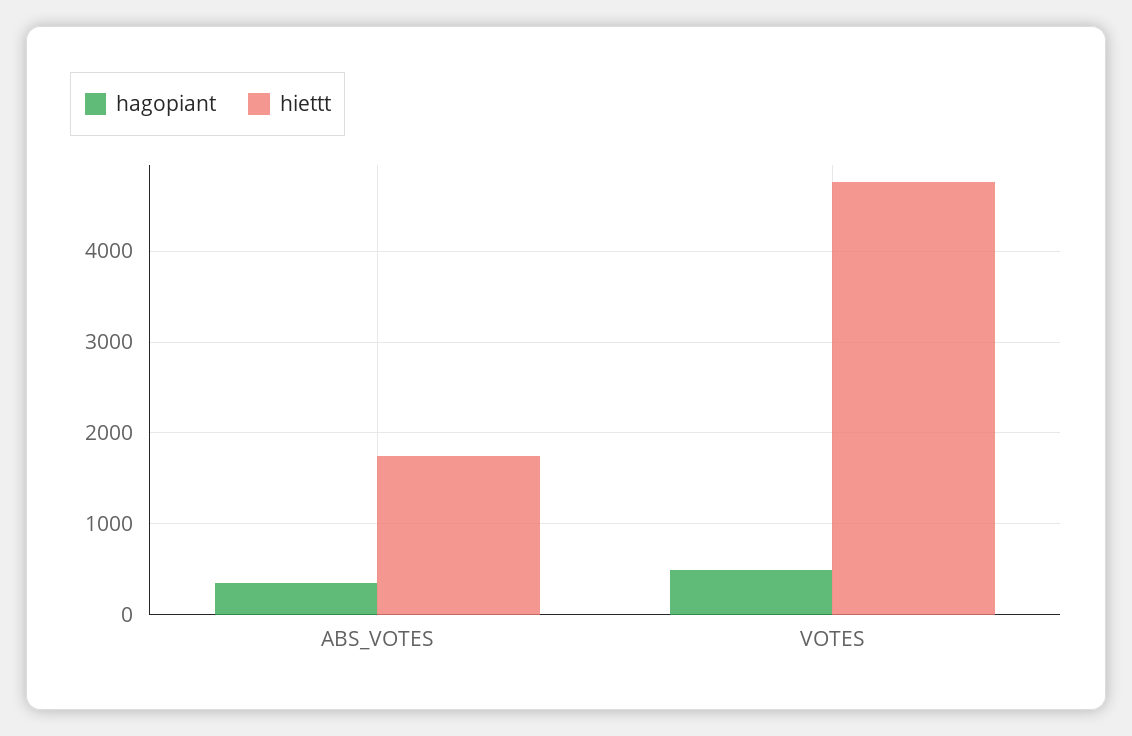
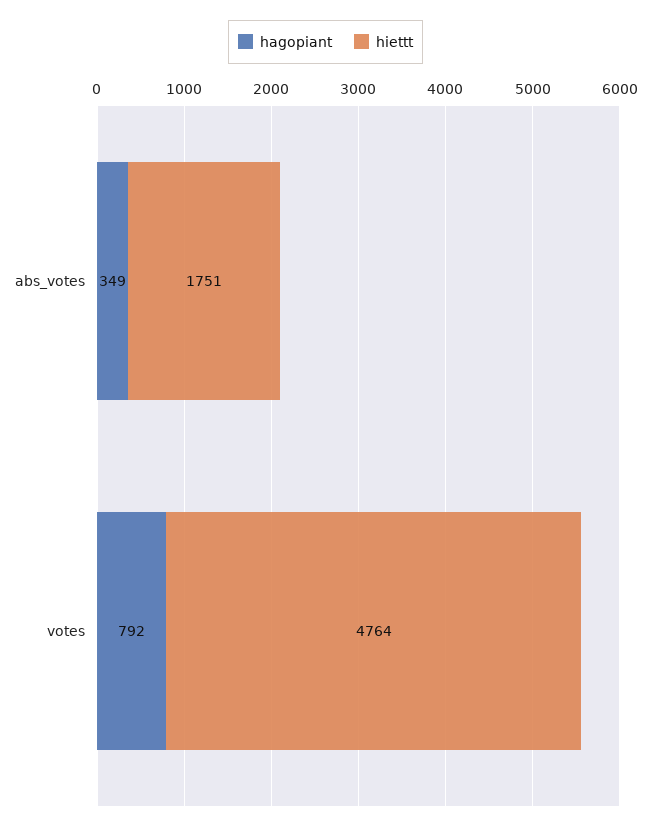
hagopiant, VOTES: 500 -> 792

